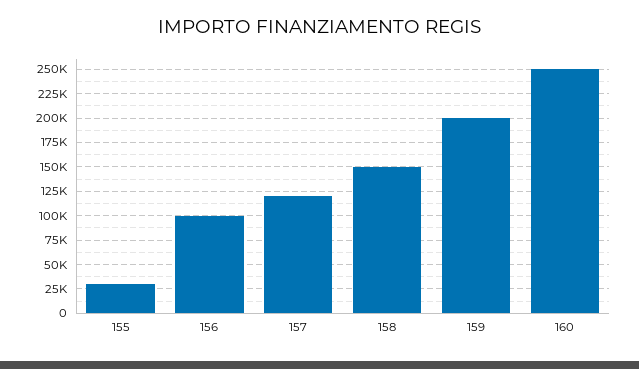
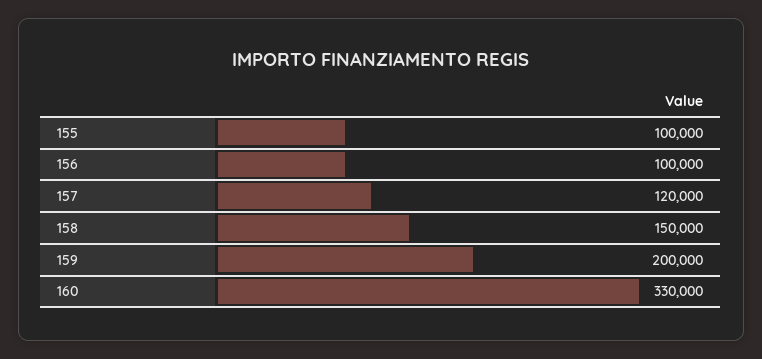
155: 25000 -> 100000
160: 250000 -> 330000

